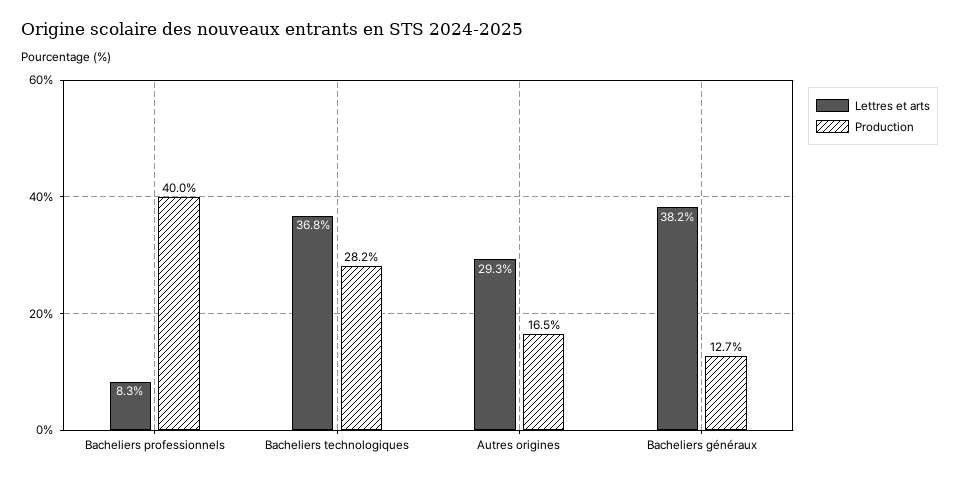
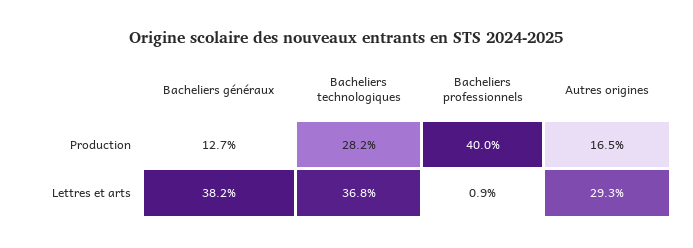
Lettres et arts, Bacheliers professionnels: 8.3 -> 0.9

